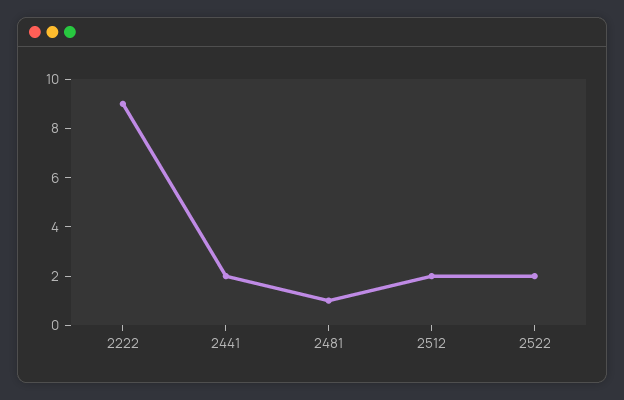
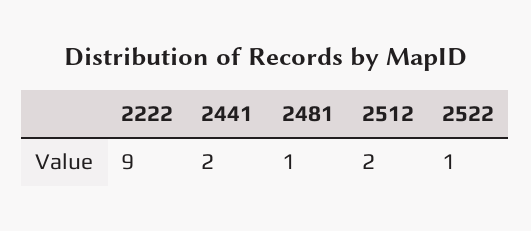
2522: 2 -> 1

